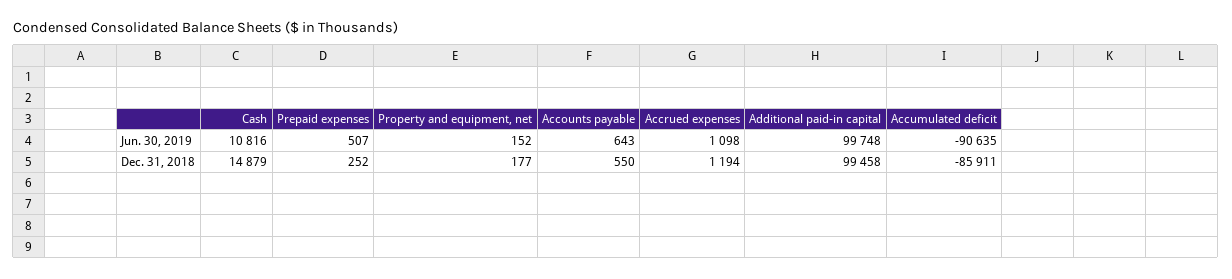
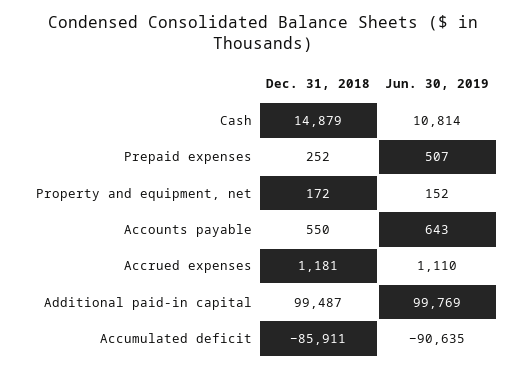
Cash, Jun. 30, 2019: 10816 -> 10814
Accrued expenses, Jun. 30, 2019: 1098 -> 1110
Additional paid-in capital, Jun. 30, 2019: 99748 -> 99769
Property and equipment, net, Dec. 31, 2018: 177 -> 172
Accrued expenses, Dec. 31, 2018: 1194 -> 1181
Additional paid-in capital, Dec. 31, 2018: 99458 -> 99487

